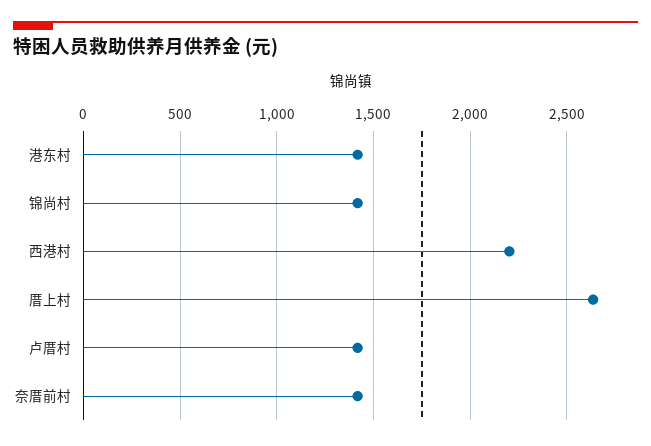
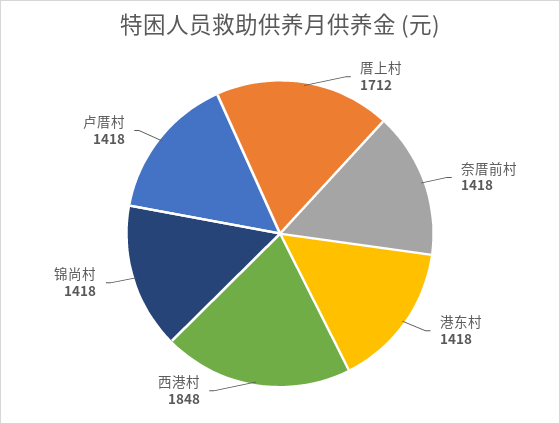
西港村: 2200 -> 1848
厝上村: 2650 -> 1712

